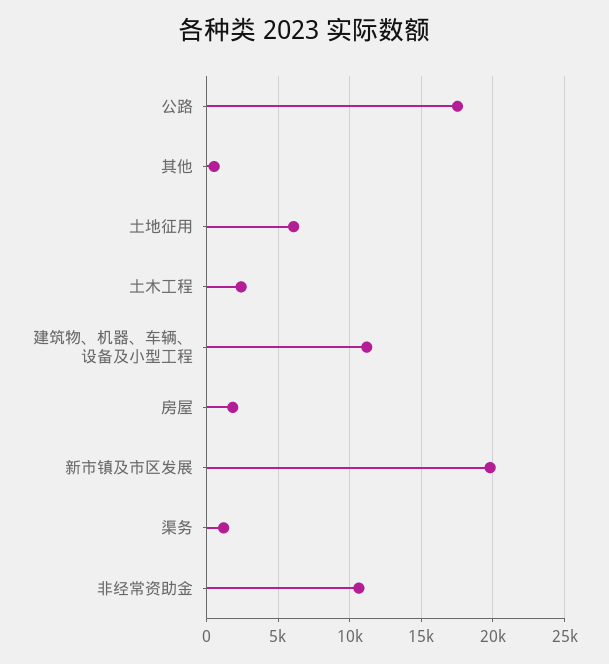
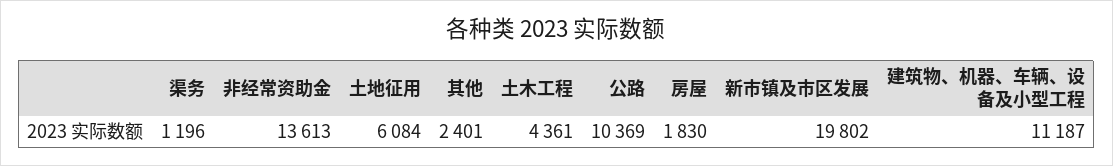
公路: 17500 -> 10369
其他: 500 -> 2401
土木工程: 2500 -> 4361
非经常资助金: 10500 -> 13613

